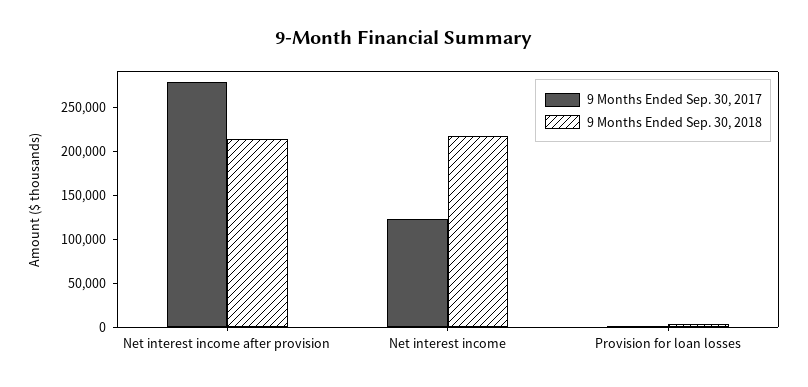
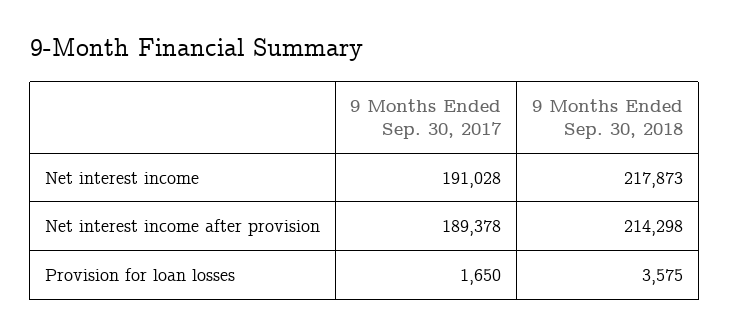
9 Months Ended Sep. 30, 2017, Net interest income after provision: 280000 -> 189378
9 Months Ended Sep. 30, 2017, Net interest income: 120000 -> 191028

